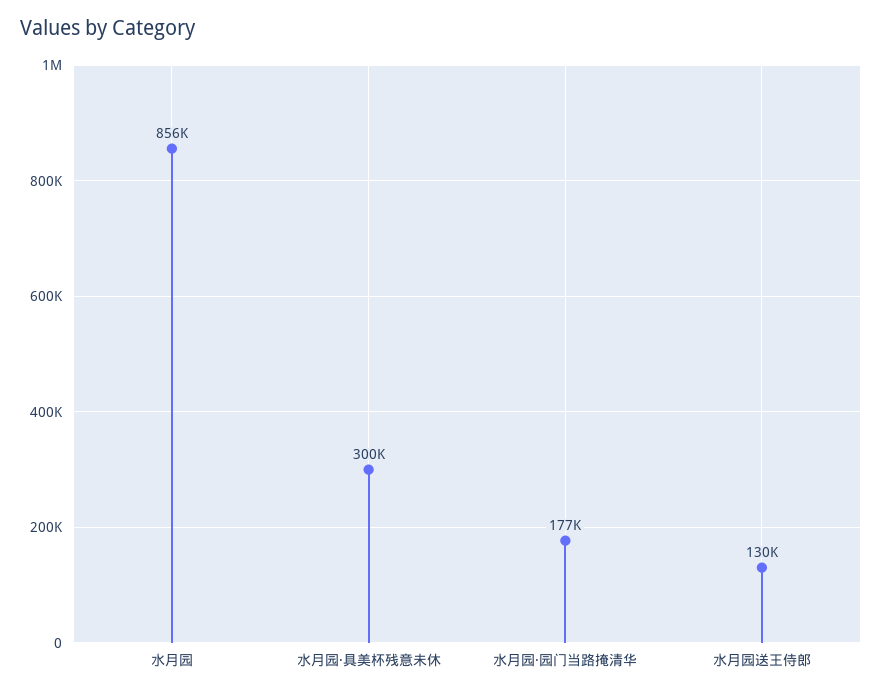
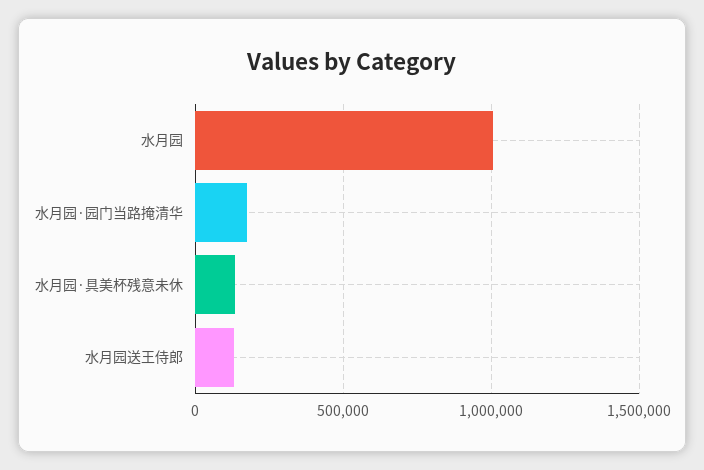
水月园: 856000 -> 1000000
水月园·具美杯残意未休: 300000 -> 150000

